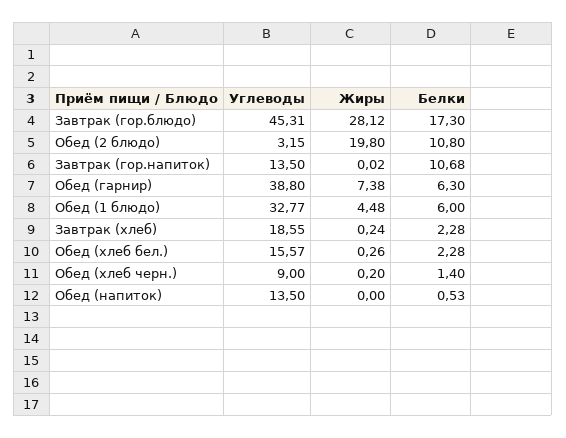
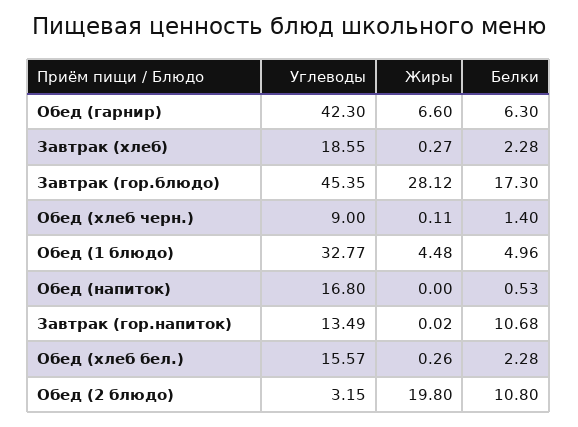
Углеводы, Завтрак (гор.блюдо): 45.31 -> 45.35
Углеводы, Завтрак (гор.напиток): 13.5 -> 13.49
Углеводы, Обед (гарнир): 38.8 -> 42.3
Жиры, Обед (гарнир): 7.38 -> 6.6
Белки, Обед (1 блюдо): 6 -> 4.96
Жиры, Завтрак (хлеб): 0.24 -> 0.27
Жиры, Обед (хлеб черн.): 0.2 -> 0.11
Углеводы, Обед (напиток): 13.5 -> 16.8

